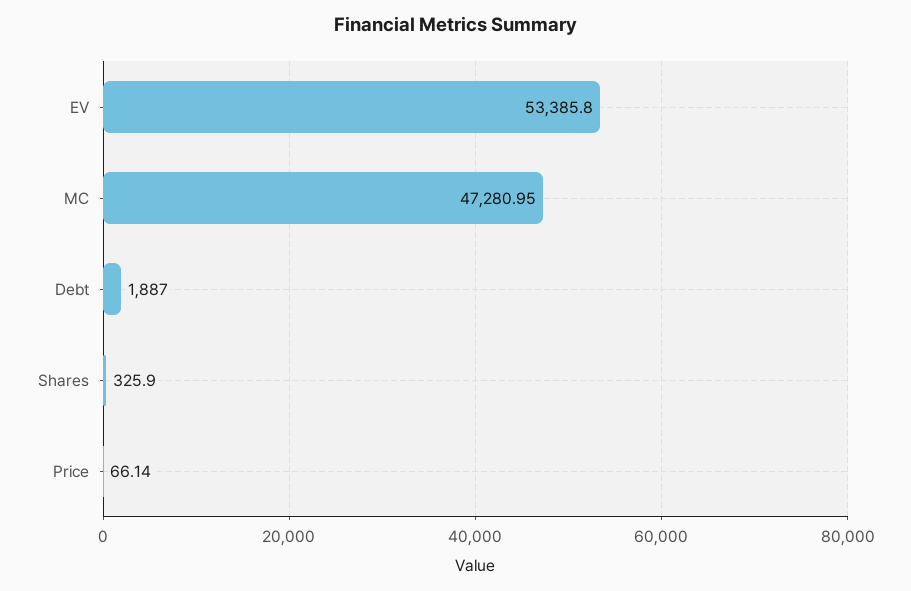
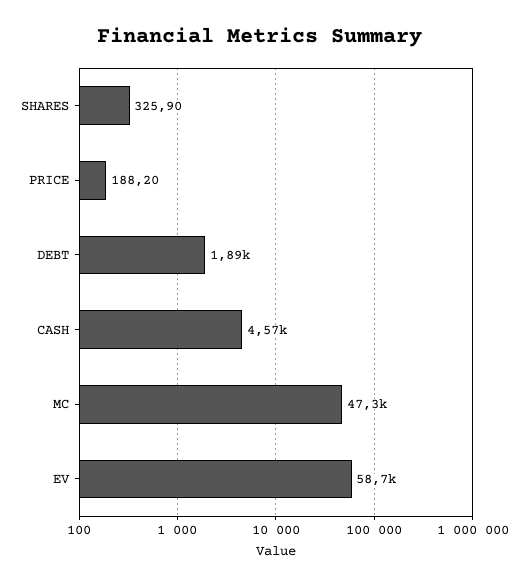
EV: 53385.8 -> 58700
Price: 66.14 -> 188.2
CASH: none -> 4570

